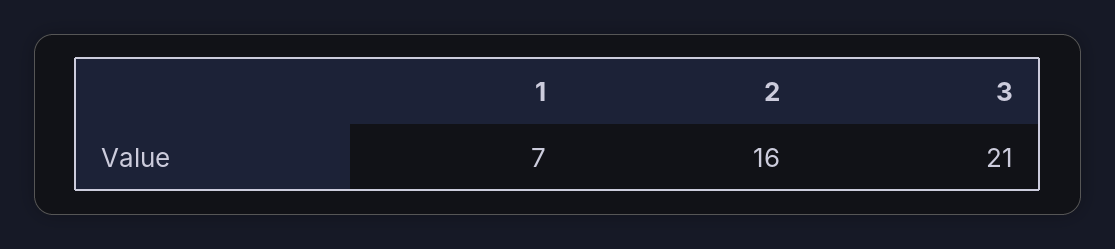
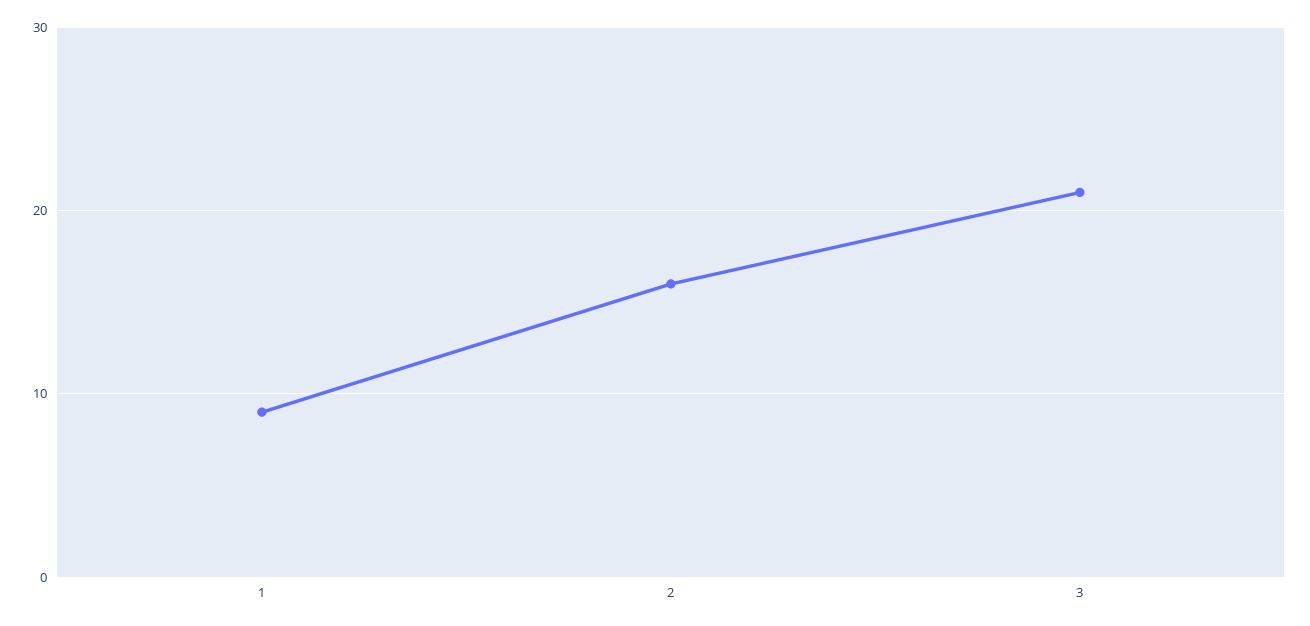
1: 7 -> 9

